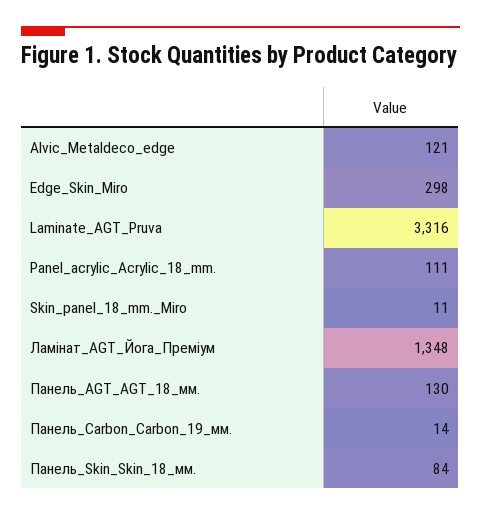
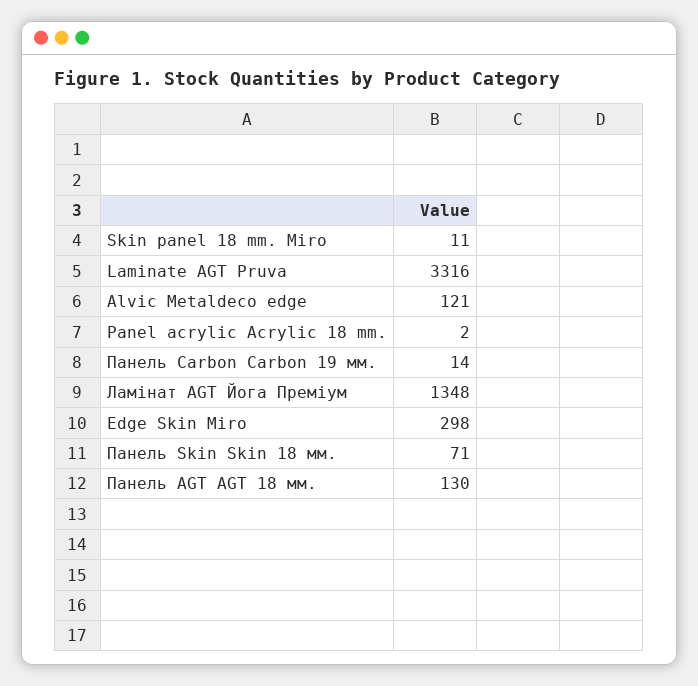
Panel_acrylic_Acrylic_18_mm.: 111 -> 2
Панель_Skin_Skin_18_мм.: 84 -> 71

